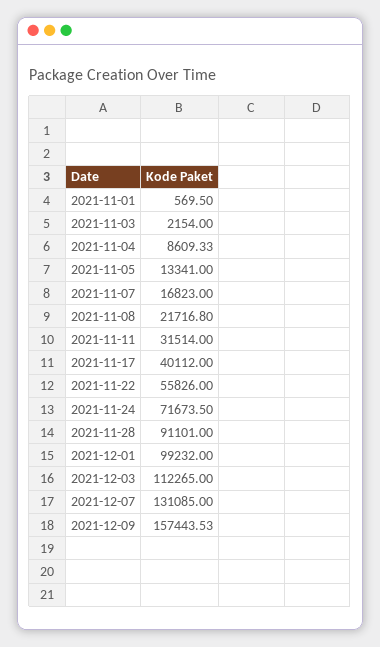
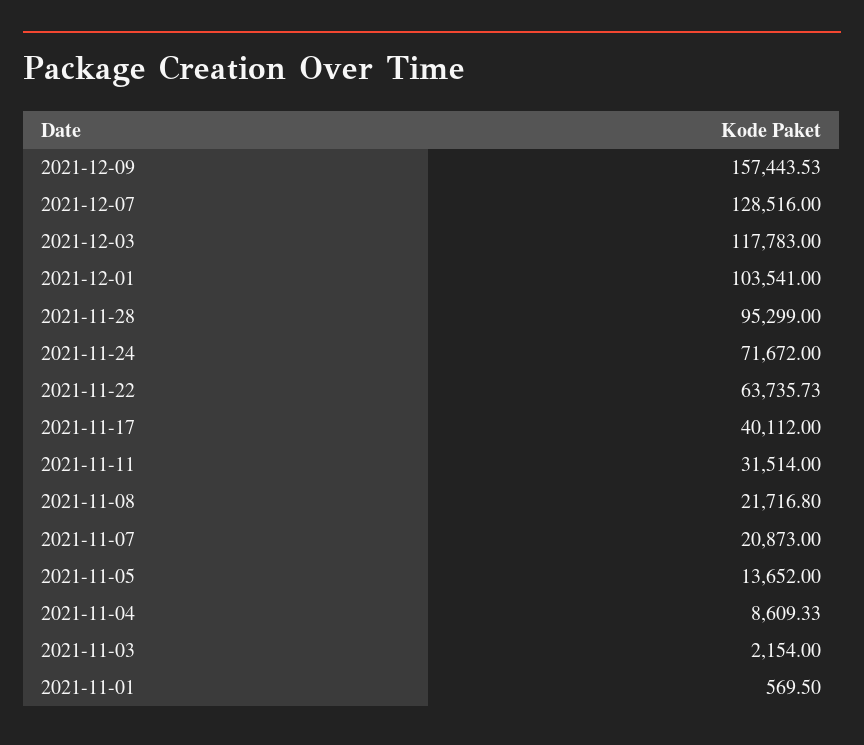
2021-11-05: 13341 -> 13652
2021-11-07: 16823 -> 20873
2021-11-22: 55826 -> 63735.73
2021-11-24: 71673.5 -> 71672
2021-11-28: 91101 -> 95299
2021-12-01: 99232 -> 103541
2021-12-03: 112265 -> 117783
2021-12-07: 131085 -> 128516

